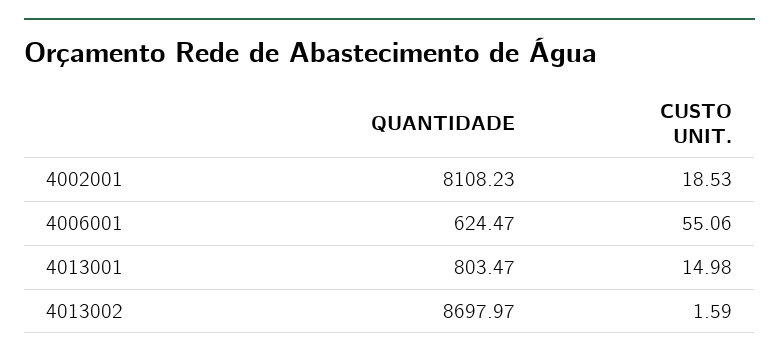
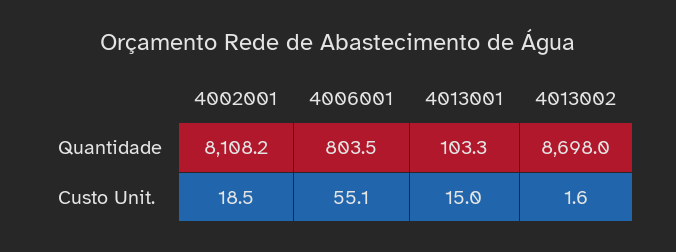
QUANTIDADE, 4006001: 624.47 -> 803.5
QUANTIDADE, 4013001: 803.47 -> 103.3

